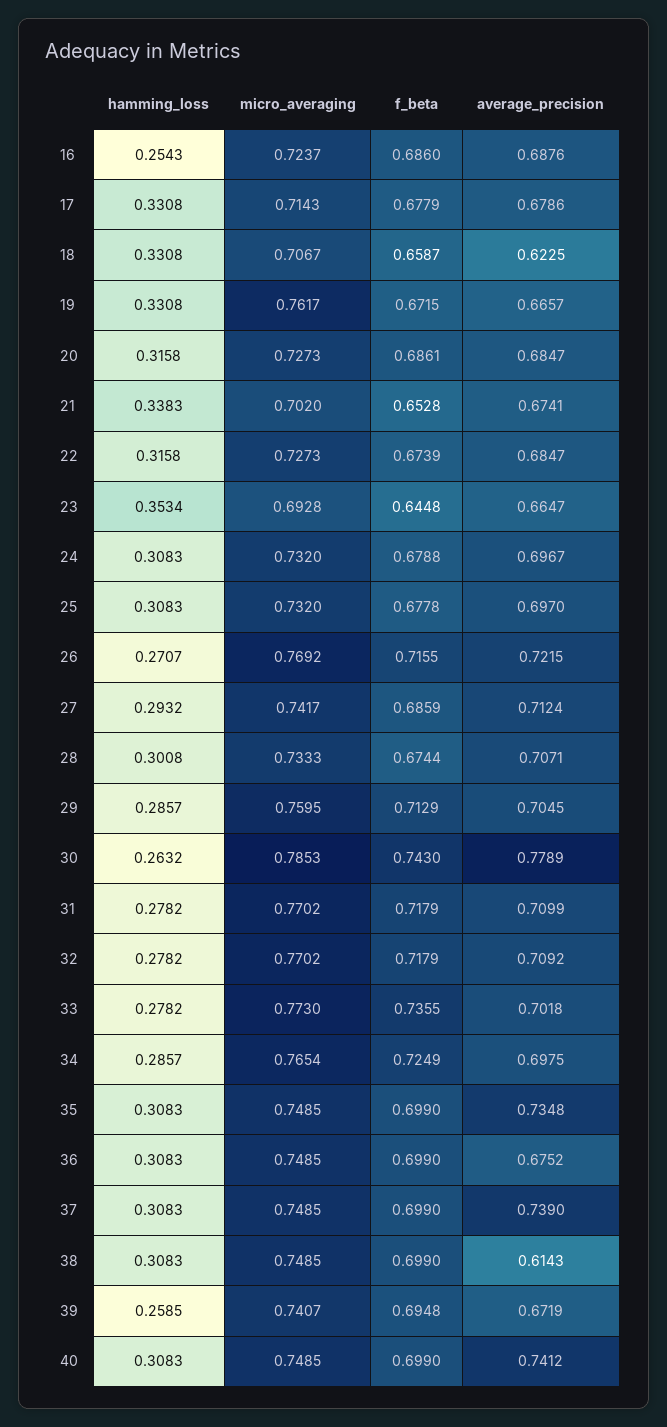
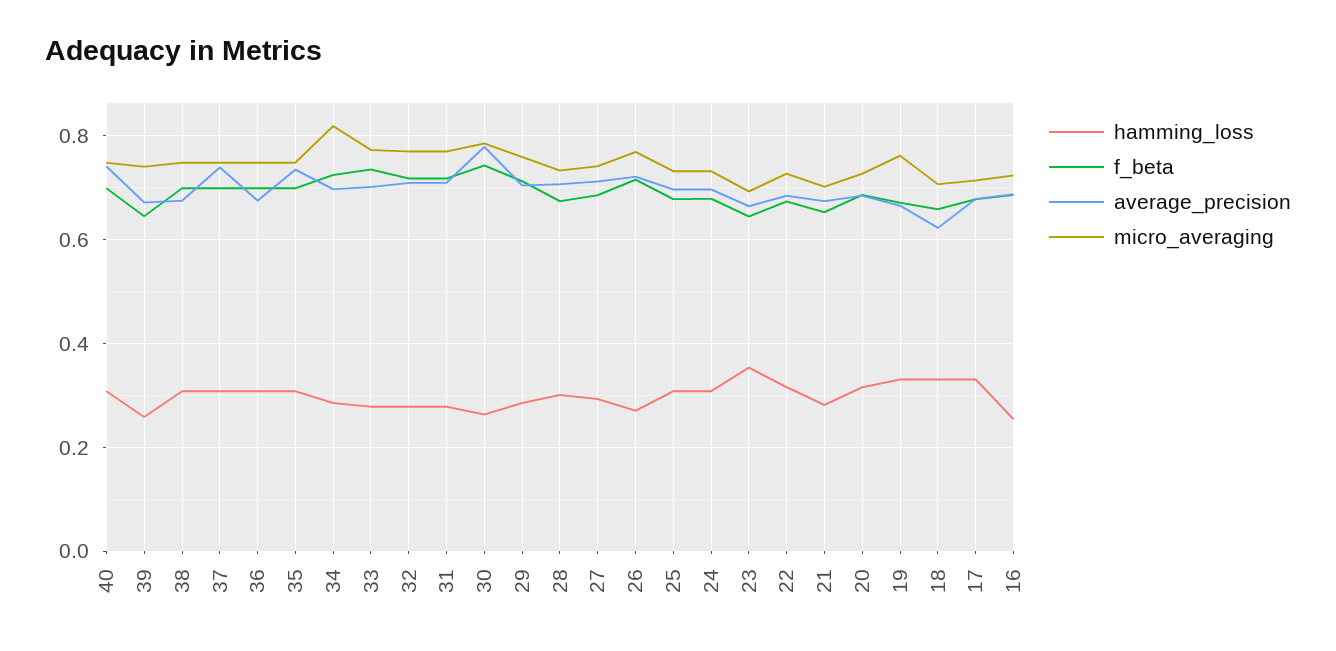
hamming_loss, 21: 0.3383 -> 0.28
micro_averaging, 34: 0.7654 -> 0.82
average_precision, 38: 0.6143 -> 0.68
f_beta, 39: 0.6948 -> 0.64

